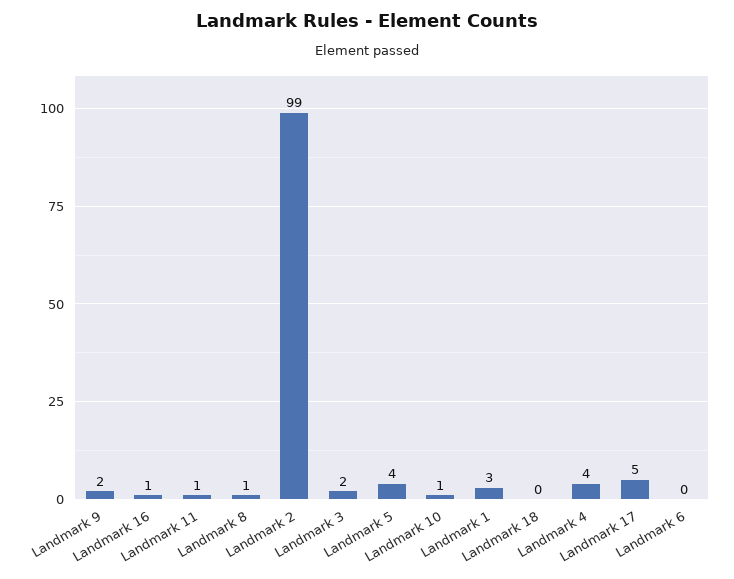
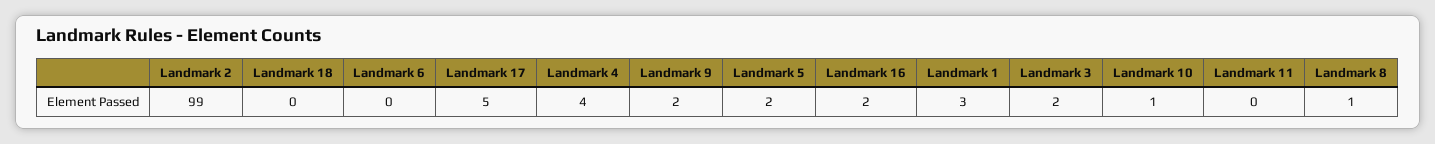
Landmark 16: 1 -> 2
Landmark 11: 1 -> 0
Landmark 5: 4 -> 2

